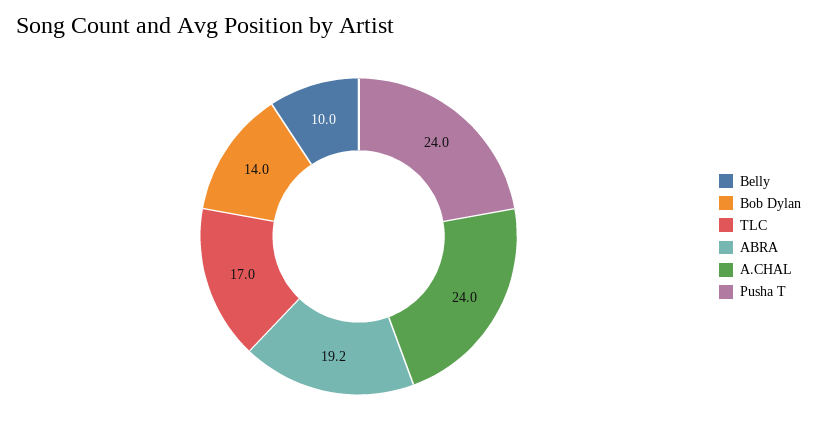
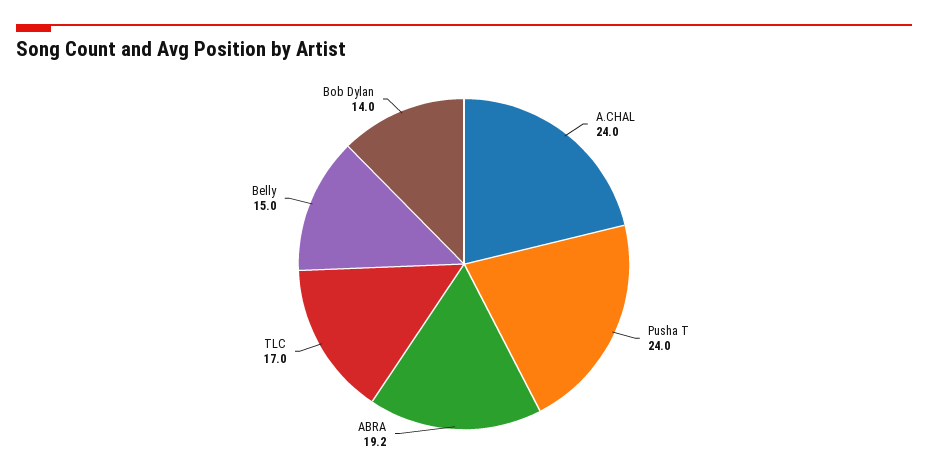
Belly: 10 -> 15

